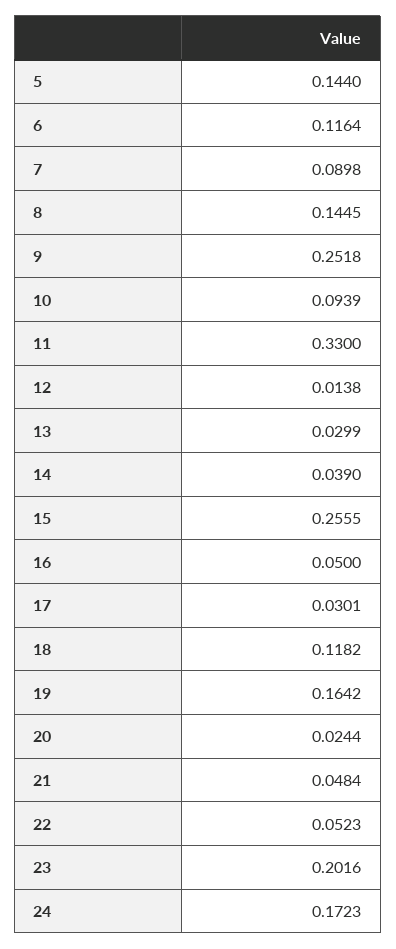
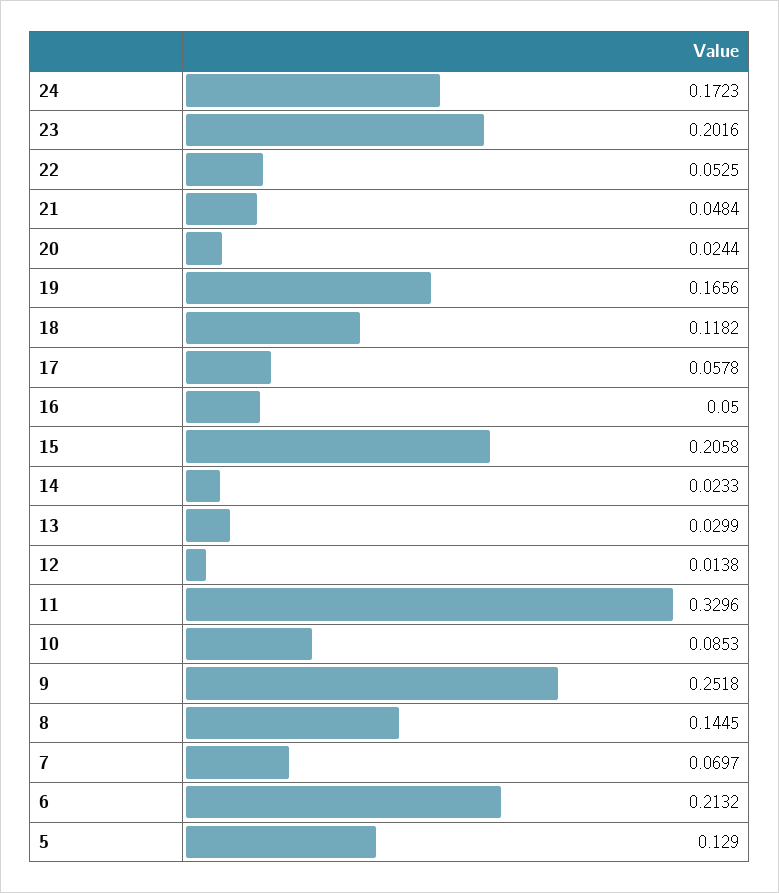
5: 0.144 -> 0.129
6: 0.1164 -> 0.2132
7: 0.0898 -> 0.0697
10: 0.0939 -> 0.0853
11: 0.33 -> 0.3296
14: 0.039 -> 0.0233
15: 0.2555 -> 0.2058
17: 0.0301 -> 0.0578
19: 0.1642 -> 0.1656
22: 0.0523 -> 0.0525

